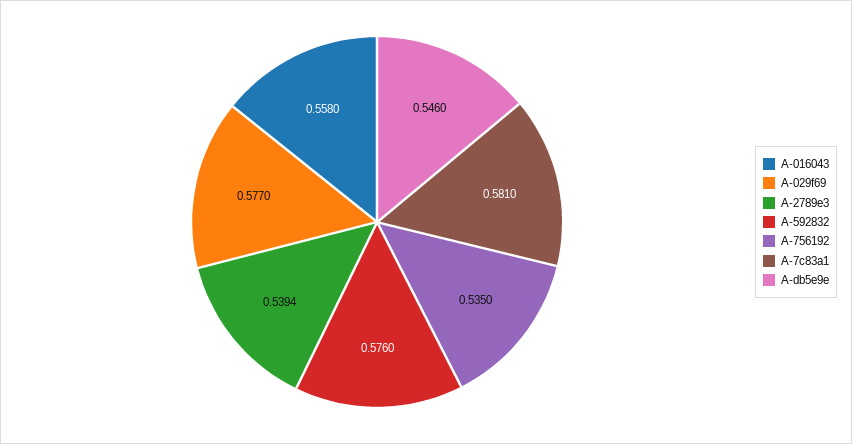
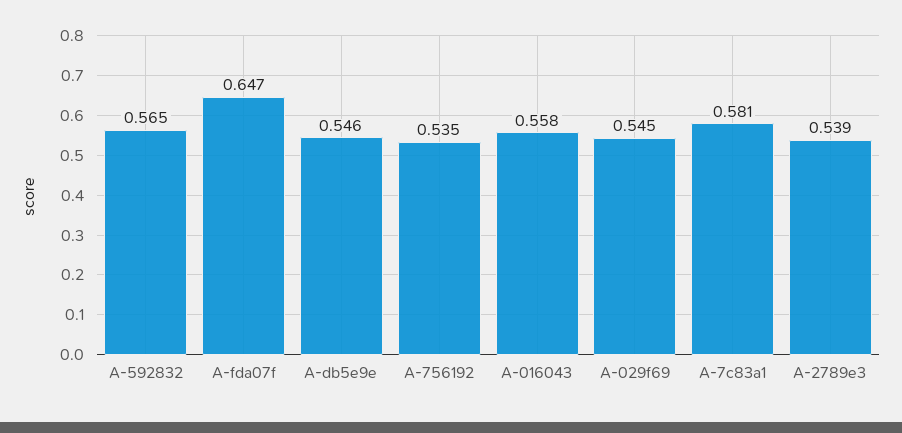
A-029f69: 0.577 -> 0.545
A-592832: 0.576 -> 0.565
A-fda07f: none -> 0.647

